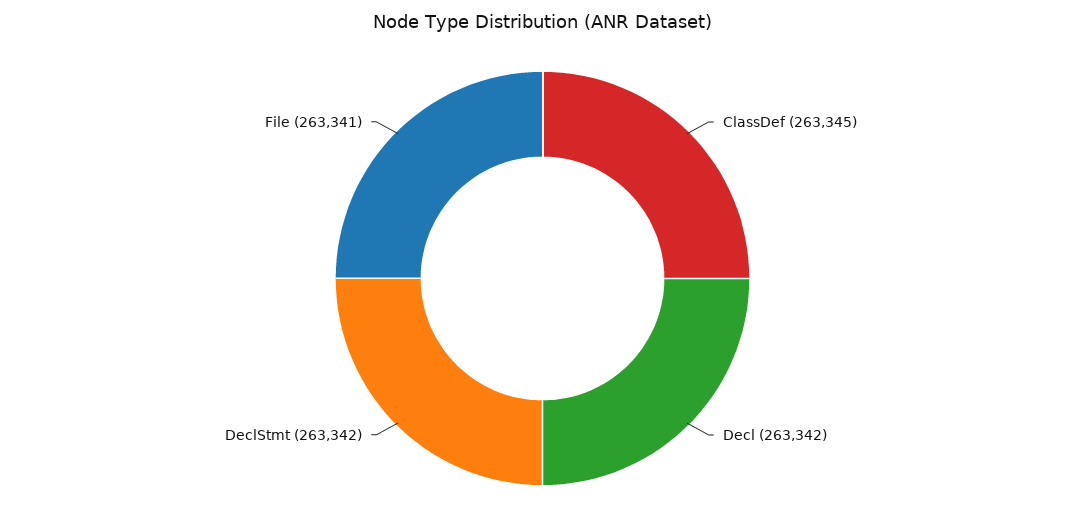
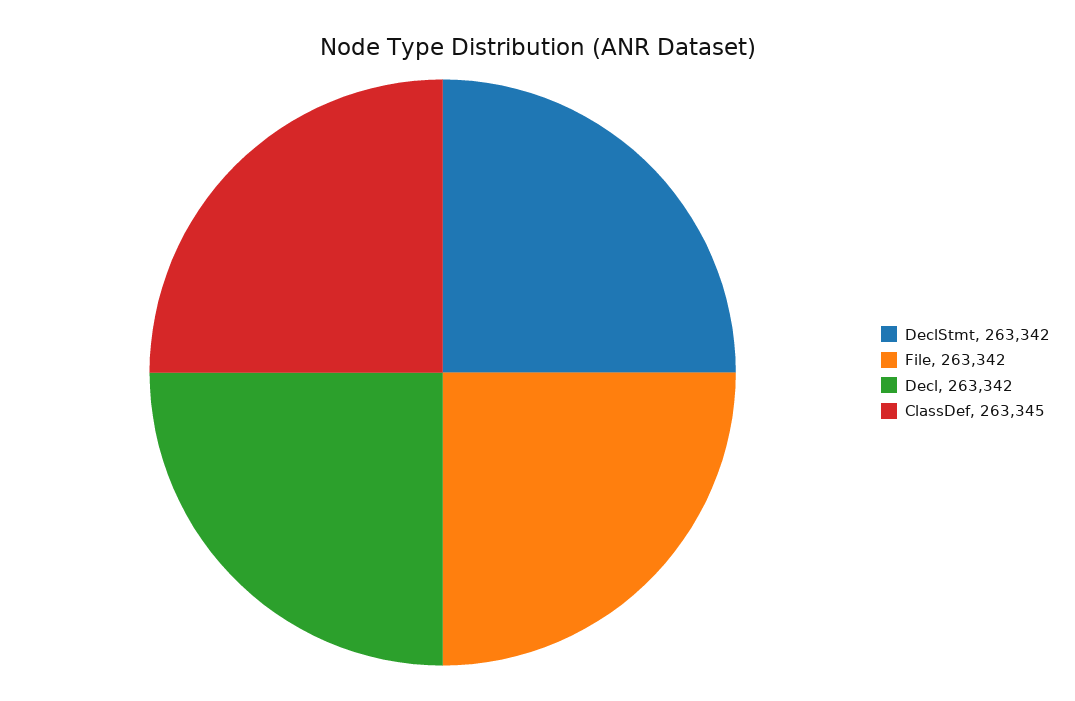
File: 263341 -> 263342

